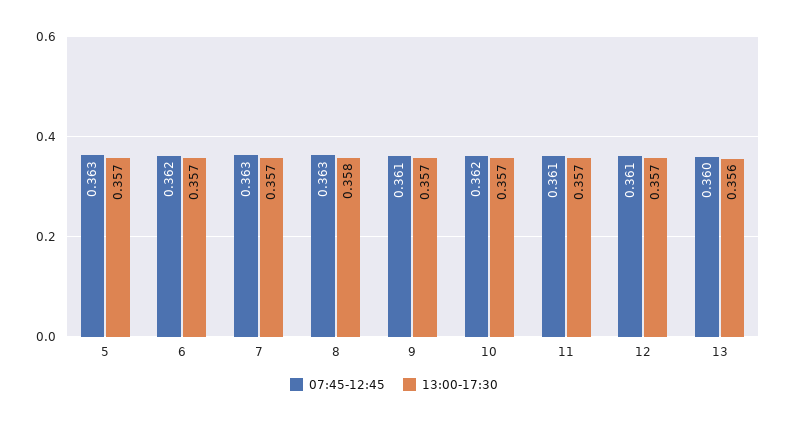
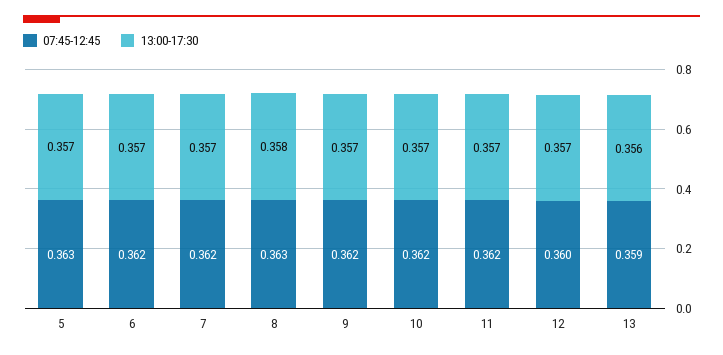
07:45-12:45, 7: 0.363 -> 0.362
07:45-12:45, 9: 0.361 -> 0.362
07:45-12:45, 11: 0.361 -> 0.362
07:45-12:45, 12: 0.361 -> 0.36
07:45-12:45, 13: 0.36 -> 0.359

